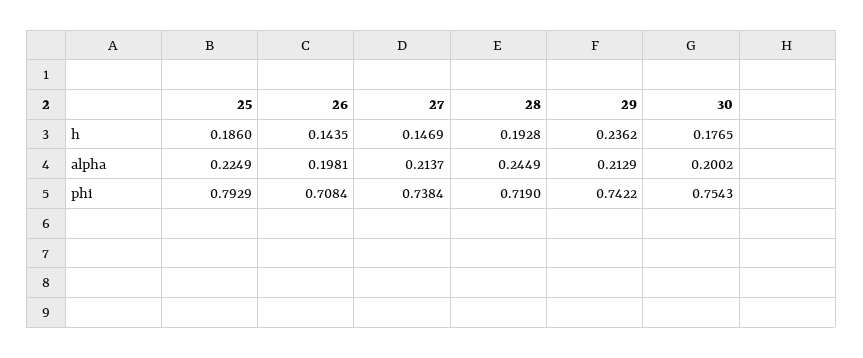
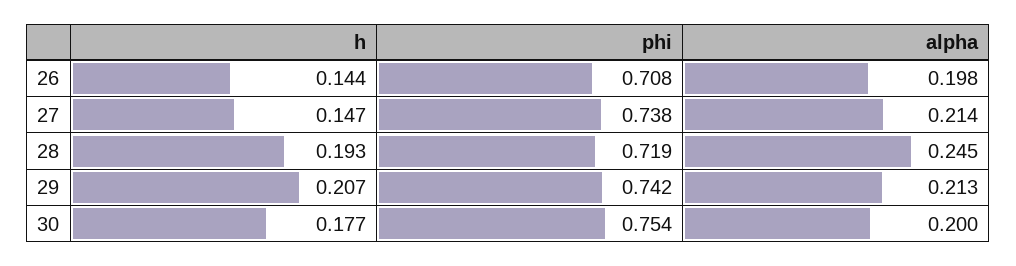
25, h: 0.186 -> none
29, h: 0.2362 -> 0.207
25, alpha: 0.2249 -> none
25, phi: 0.7929 -> none

